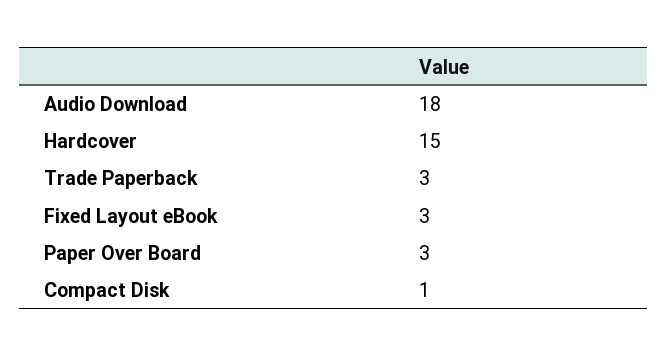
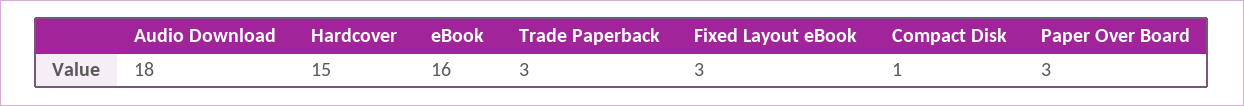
eBook: none -> 16

